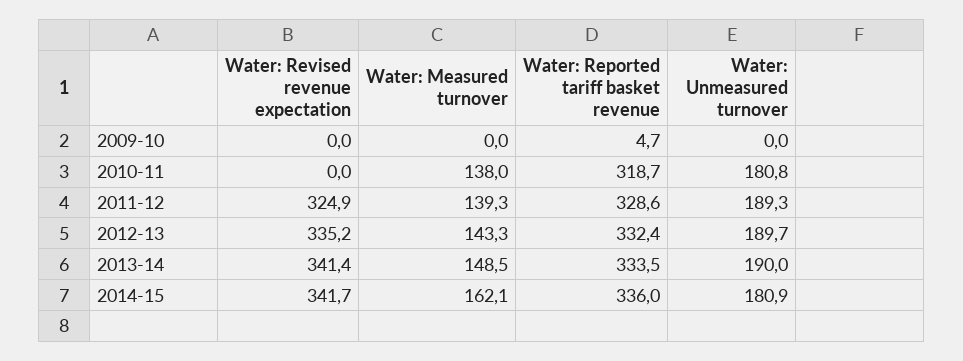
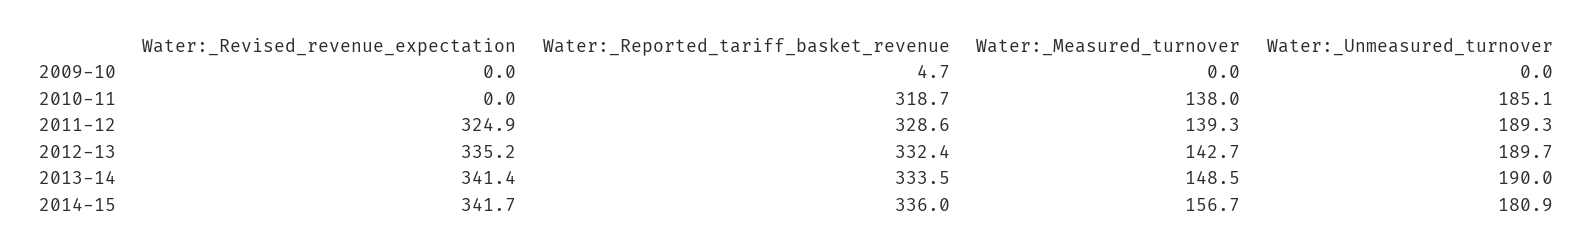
Water: Unmeasured turnover, 2010-11: 180.8 -> 185.1
Water: Measured turnover, 2012-13: 143.3 -> 142.7
Water: Measured turnover, 2014-15: 162.1 -> 156.7

